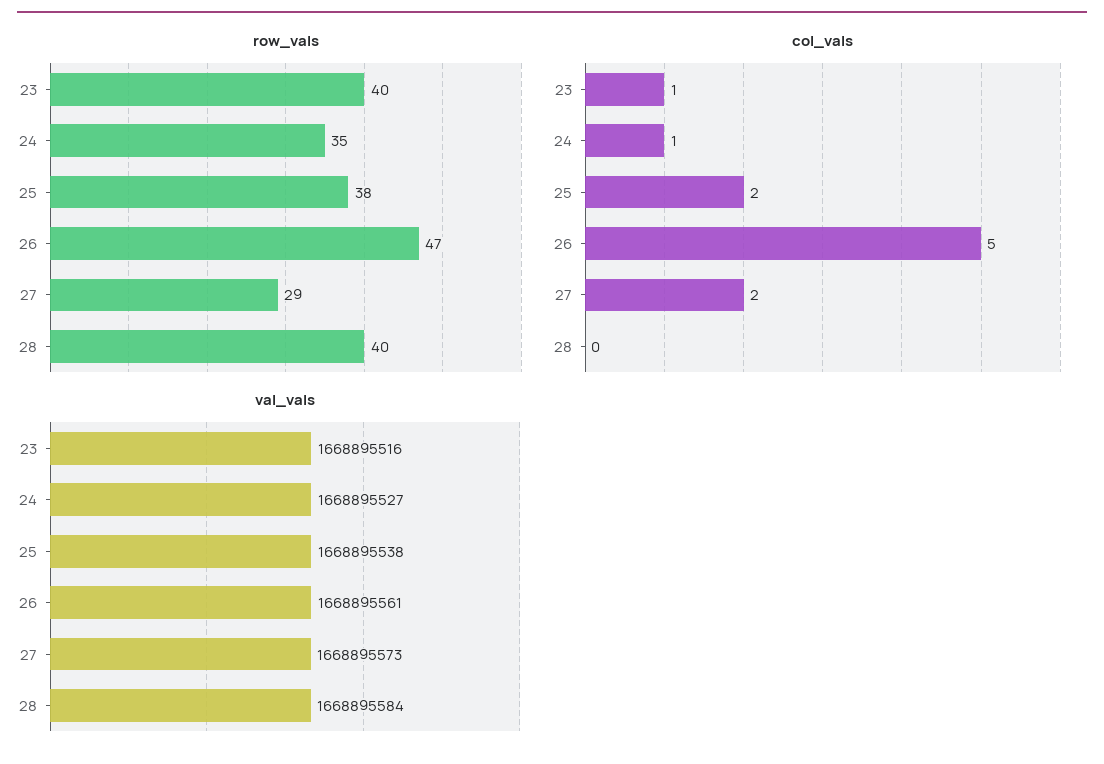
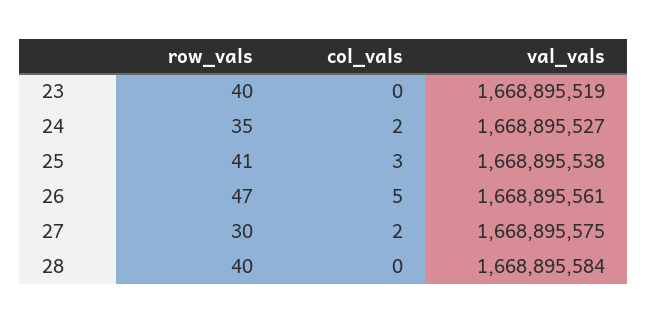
row_vals, 25: 38 -> 41
row_vals, 27: 29 -> 30
col_vals, 23: 1 -> 0
col_vals, 24: 1 -> 2
col_vals, 25: 2 -> 3
val_vals, 23: 1668895516 -> 1668895519
val_vals, 27: 1668895573 -> 1668895575

